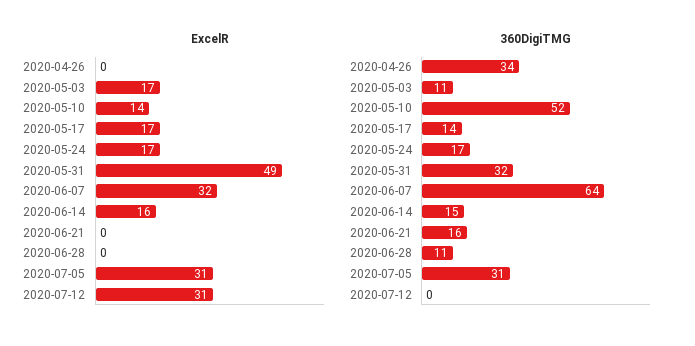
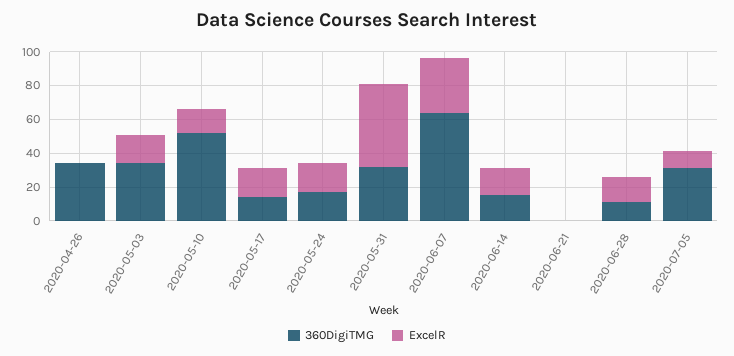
ExcelR, 2020-06-28: 0 -> 15
ExcelR, 2020-07-05: 31 -> 10
ExcelR, 2020-07-12: 31 -> none
360DigiTMG, 2020-05-03: 11 -> 35
360DigiTMG, 2020-06-21: 16 -> 0
360DigiTMG, 2020-07-12: 0 -> none

